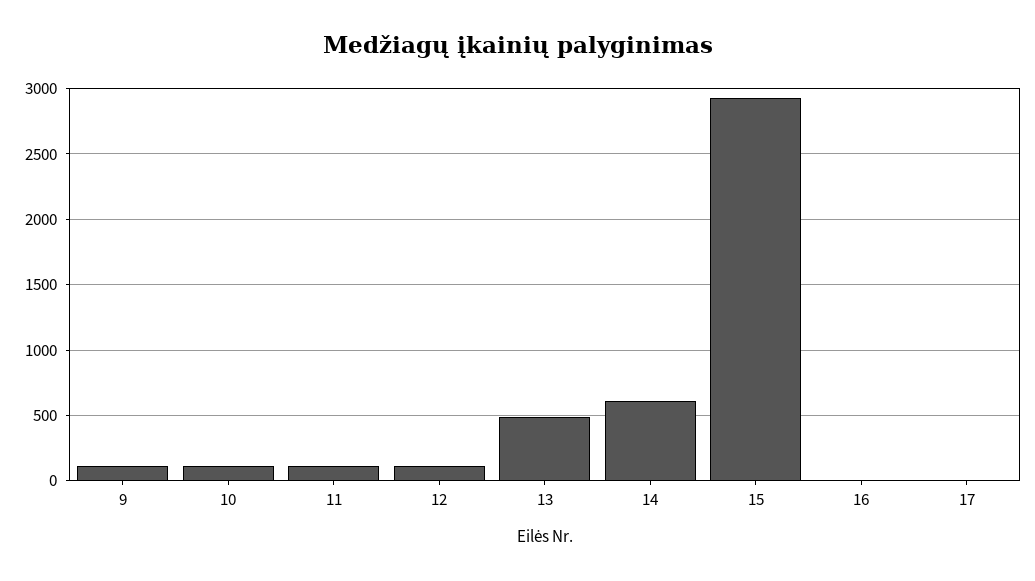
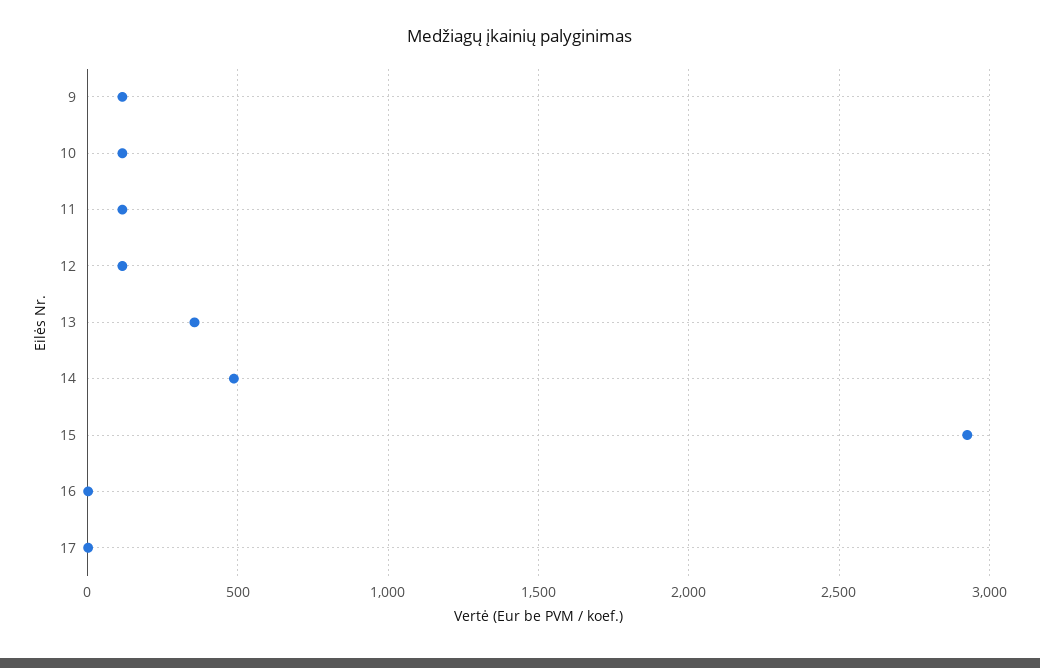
13: 500 -> 350
14: 600 -> 500

